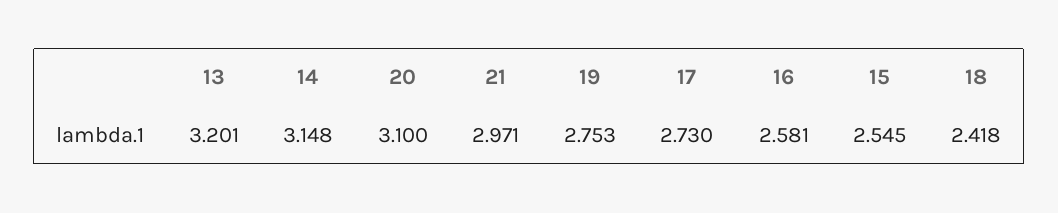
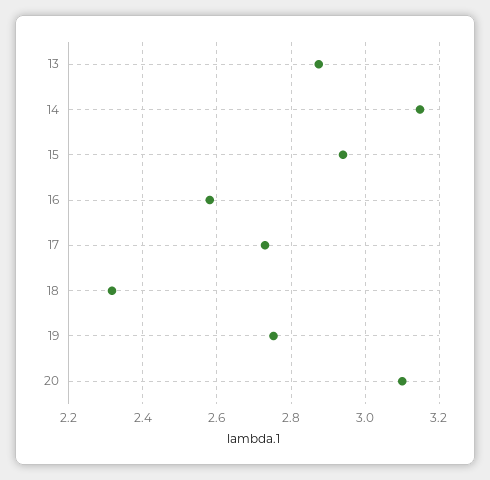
13: 3.201 -> 2.88
21: 2.971 -> none
15: 2.545 -> 2.94
18: 2.418 -> 2.32

